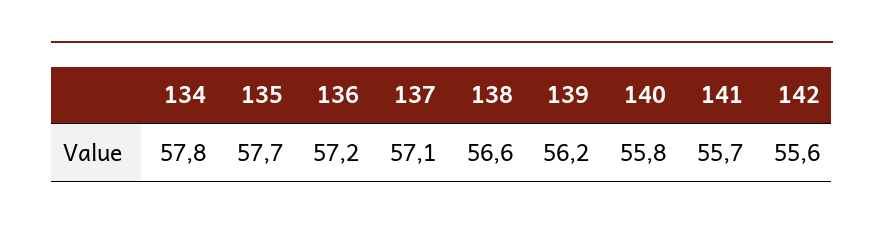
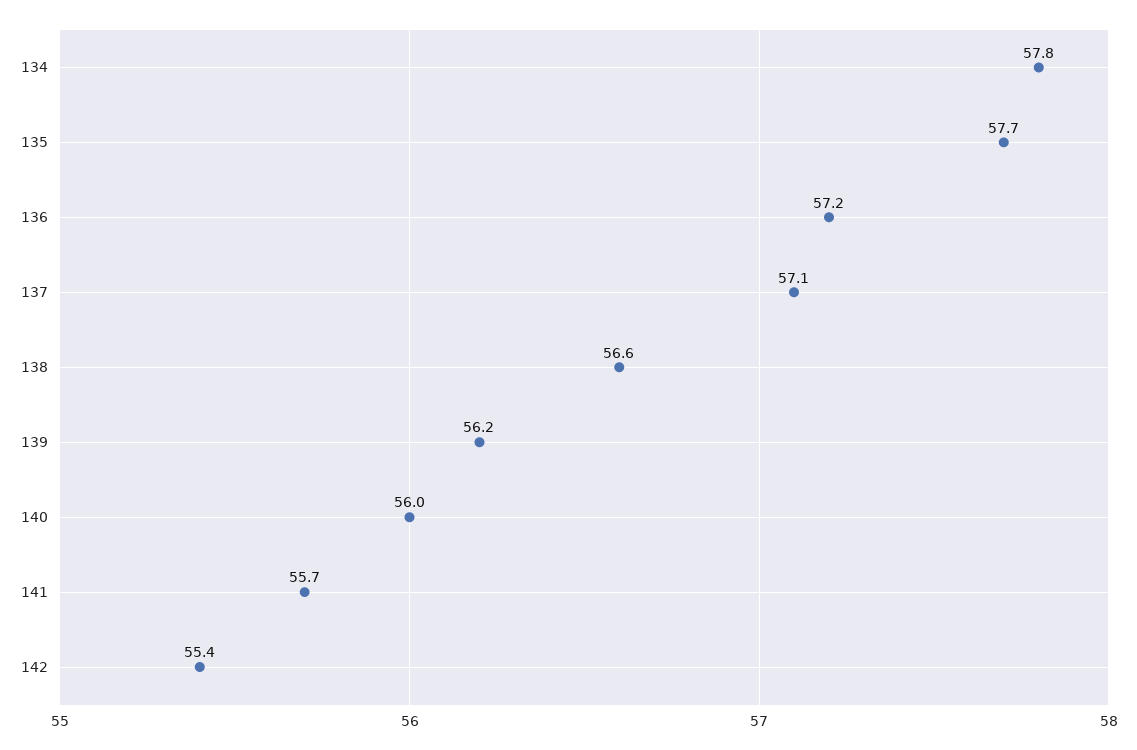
140: 55.8 -> 56
142: 55.6 -> 55.4

